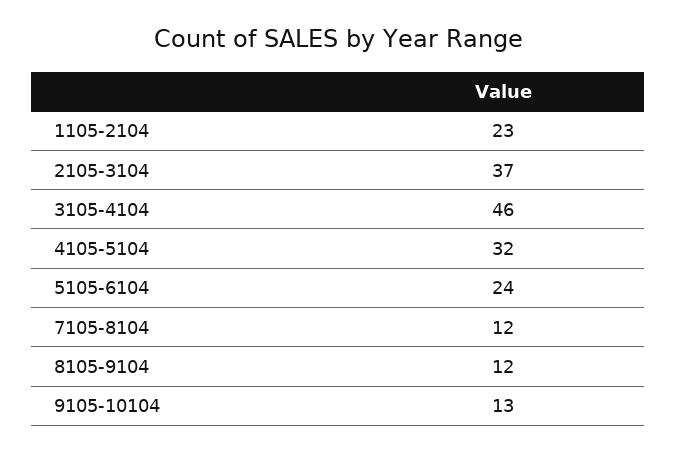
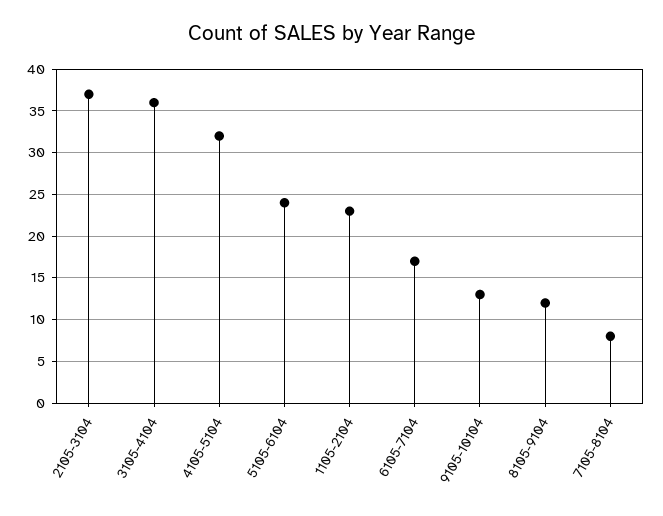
3105-4104: 46 -> 36
7105-8104: 12 -> 8
6105-7104: none -> 17

